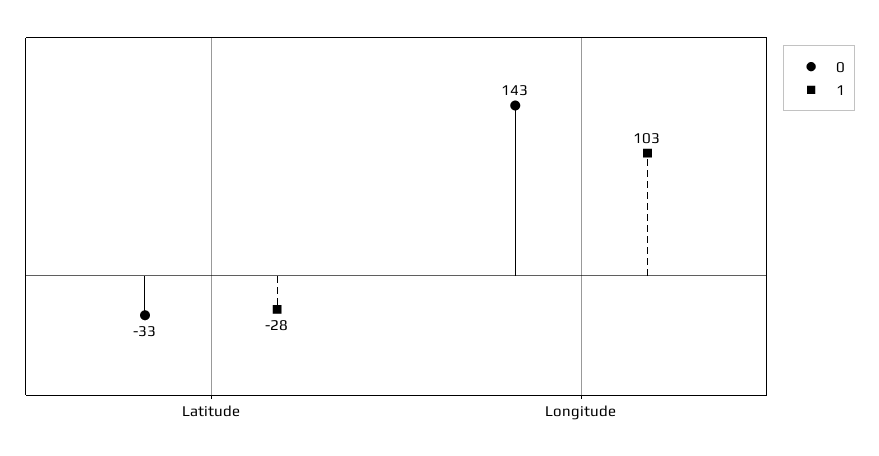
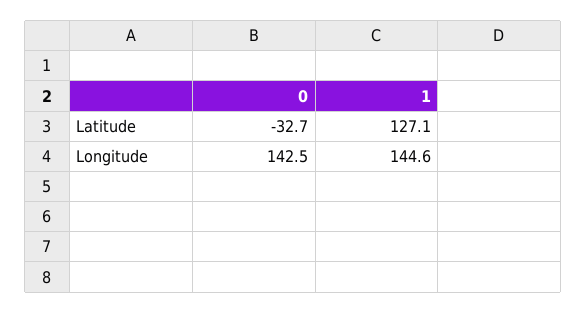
1, Latitude: -28 -> 127.1
1, Longitude: 103 -> 144.6

